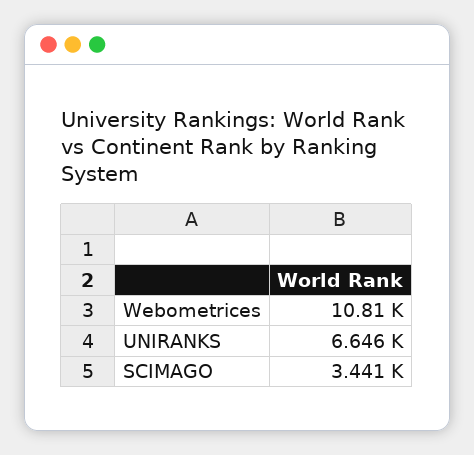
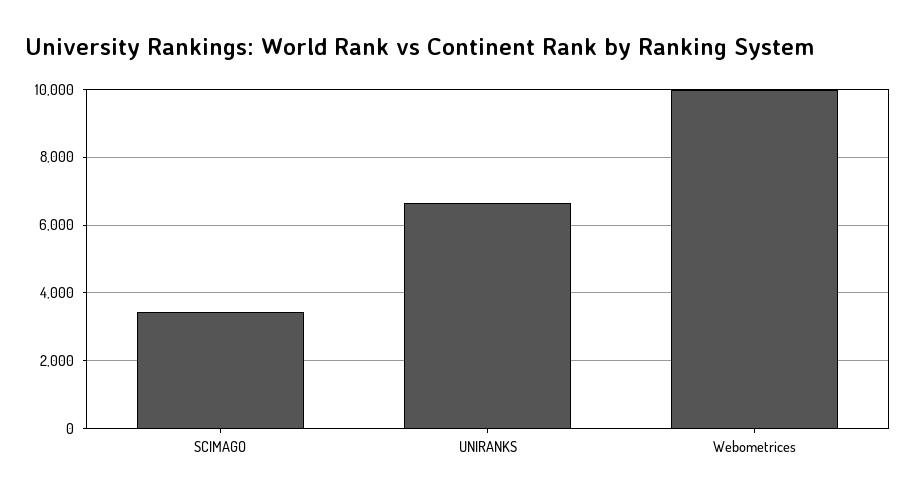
Webometrices: 10810 -> 10000

